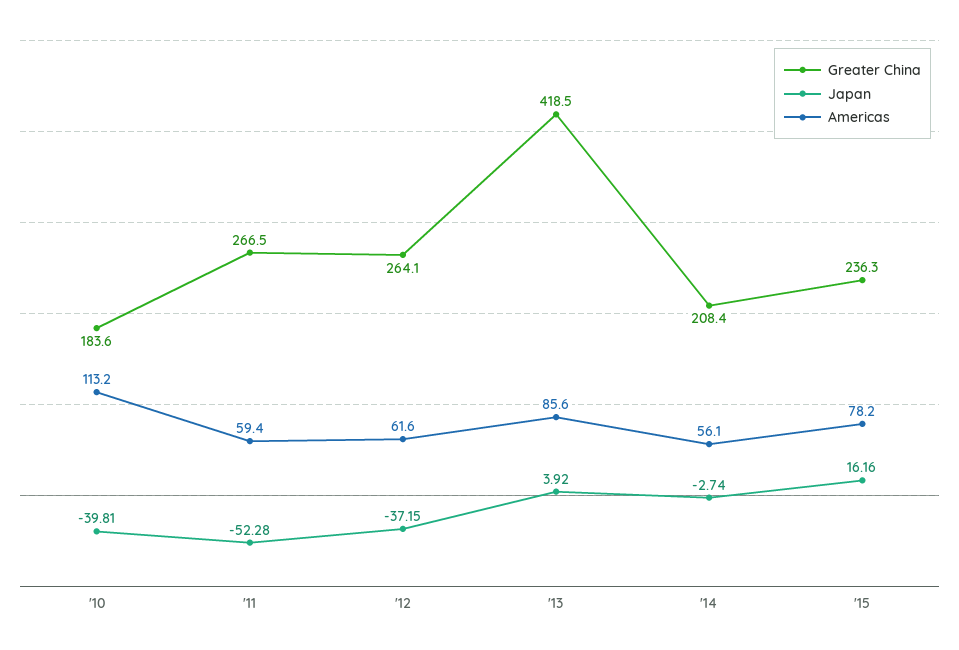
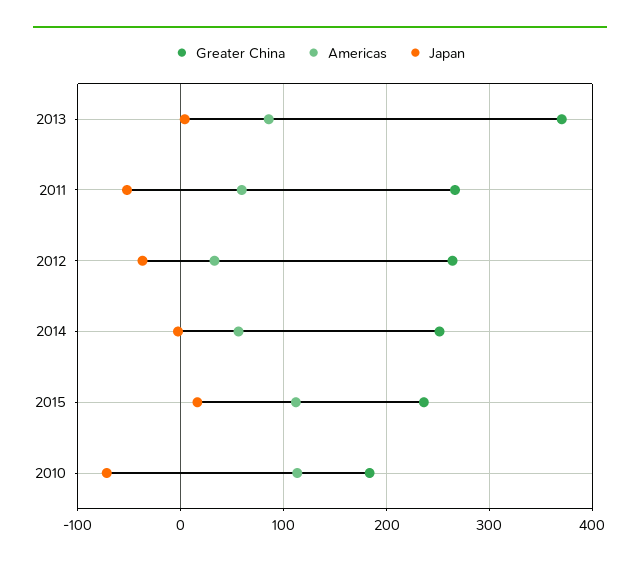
Japan, '10: -39.81 -> -70
Americas, '12: 61.6 -> 30
Greater China, '13: 418.5 -> 370
Greater China, '14: 208.4 -> 250
Americas, '15: 78.2 -> 110

